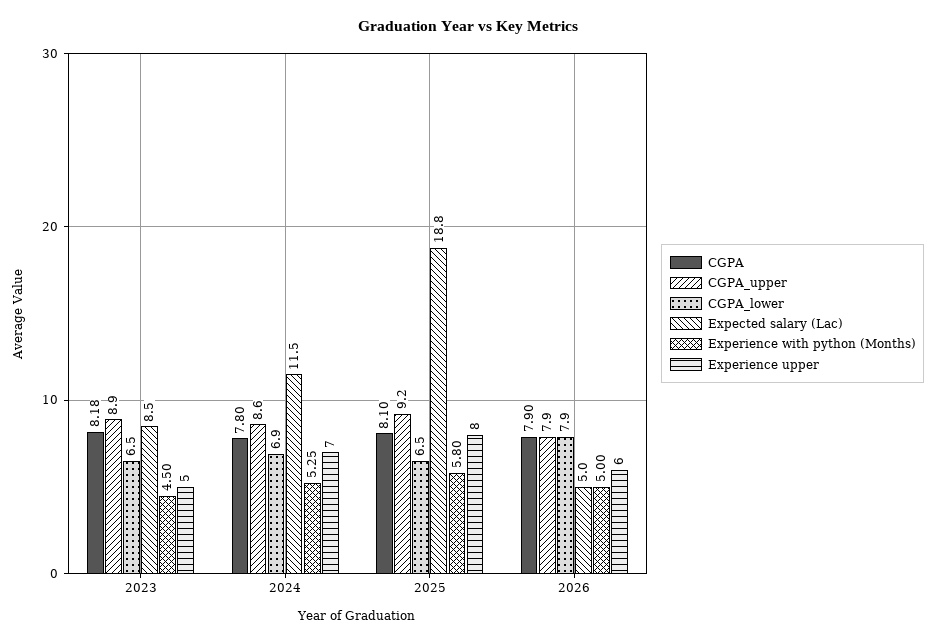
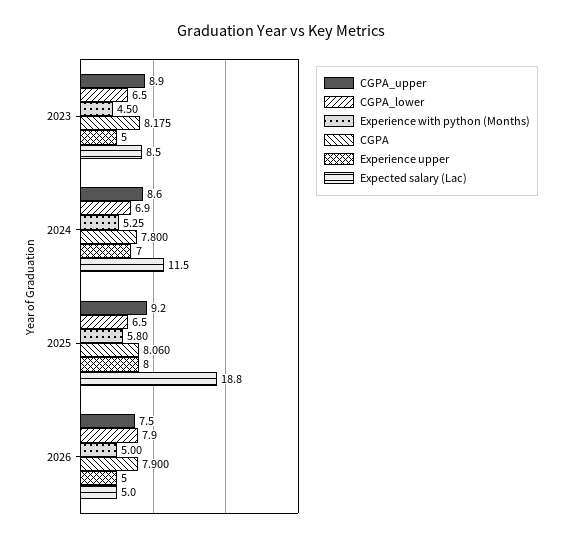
CGPA, 2025: 8.1 -> 8.06
CGPA_upper, 2026: 7.9 -> 7.5
Experience upper, 2026: 6 -> 5

